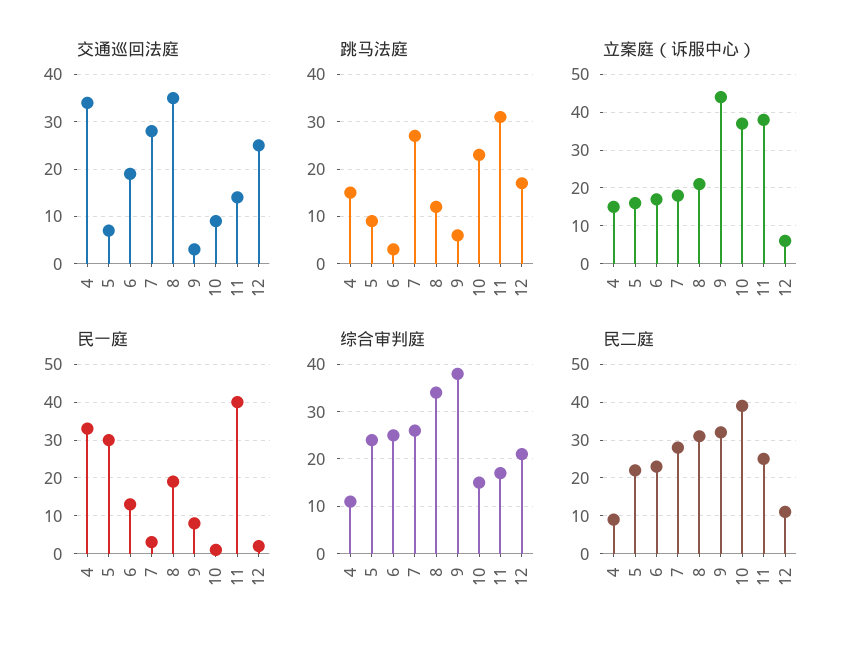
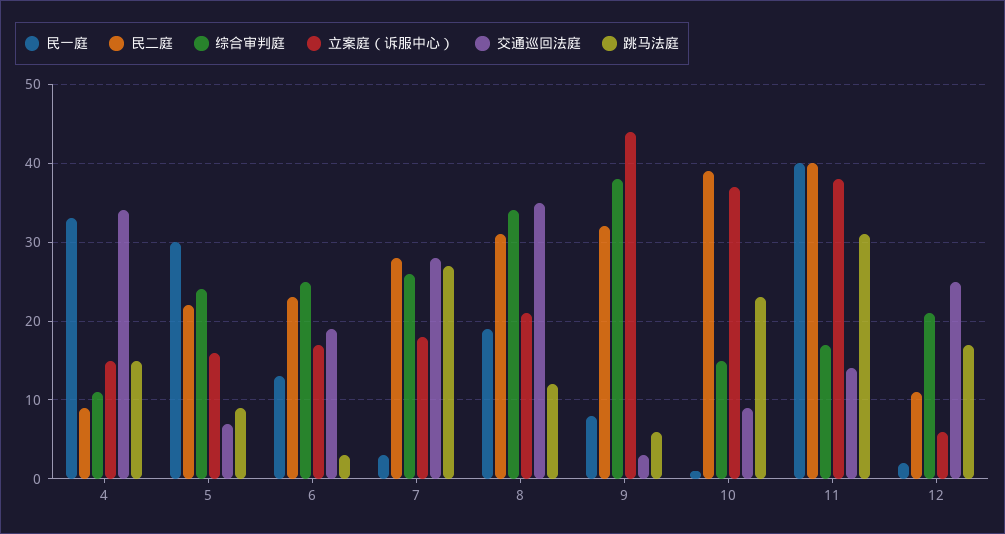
民二庭, 11: 25 -> 40

